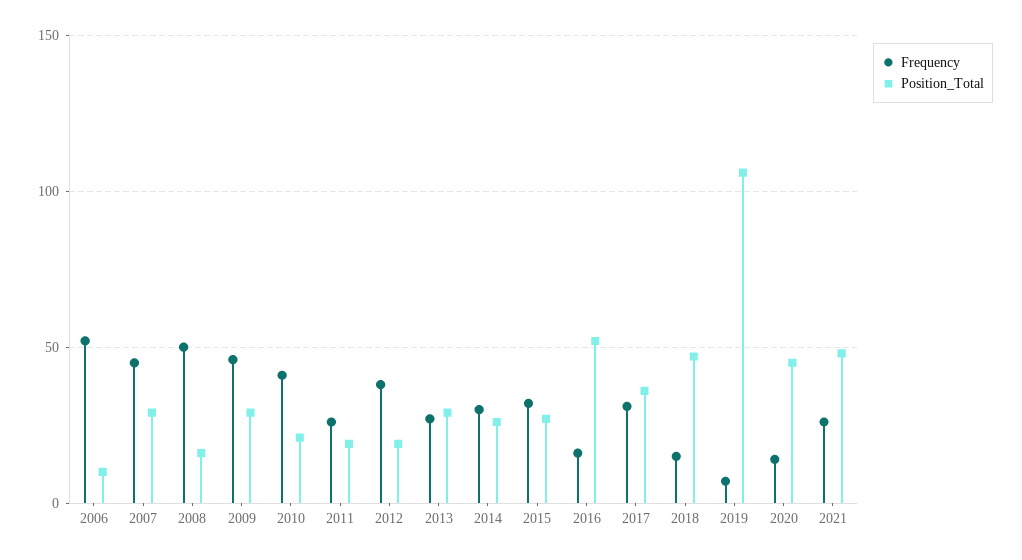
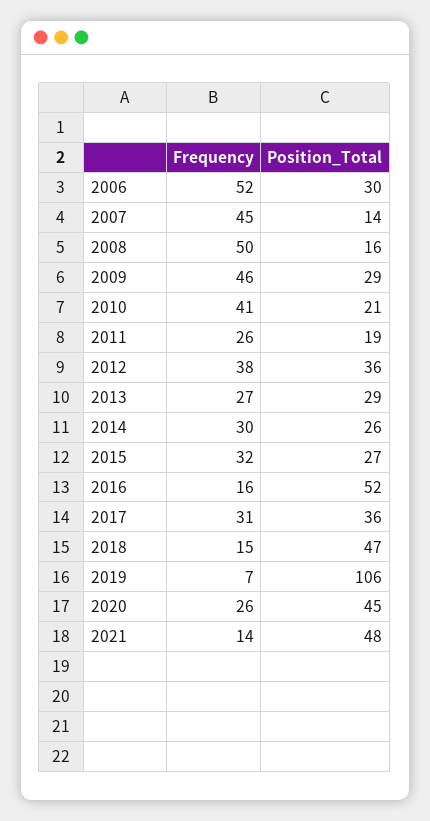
Position_Total, 2006: 10 -> 30
Position_Total, 2007: 30 -> 14
Position_Total, 2012: 20 -> 36
Frequency, 2020: 15 -> 26
Frequency, 2021: 25 -> 14

